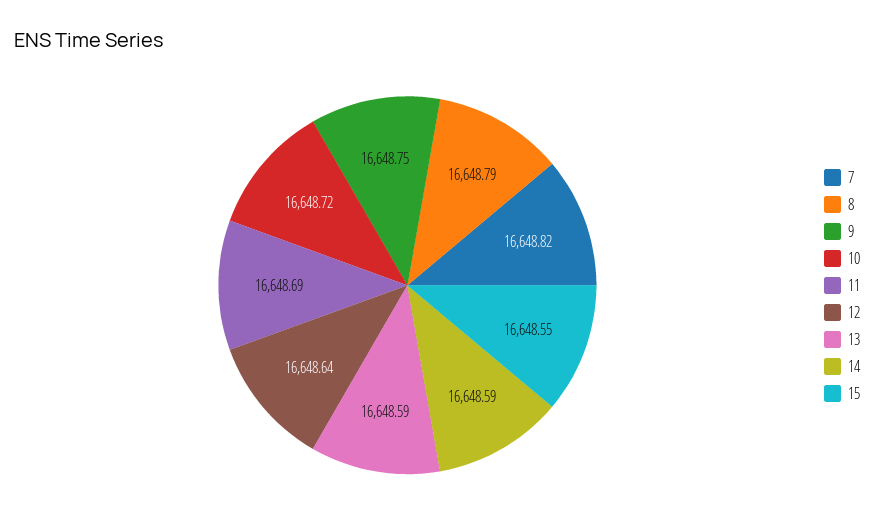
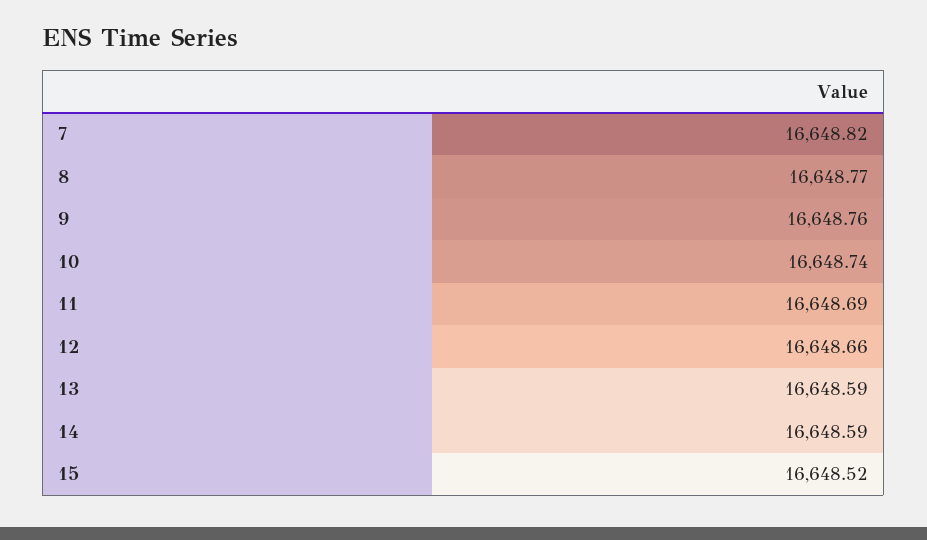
8: 16648.79 -> 16648.77
9: 16648.75 -> 16648.76
10: 16648.72 -> 16648.74
12: 16648.64 -> 16648.66
15: 16648.55 -> 16648.52

